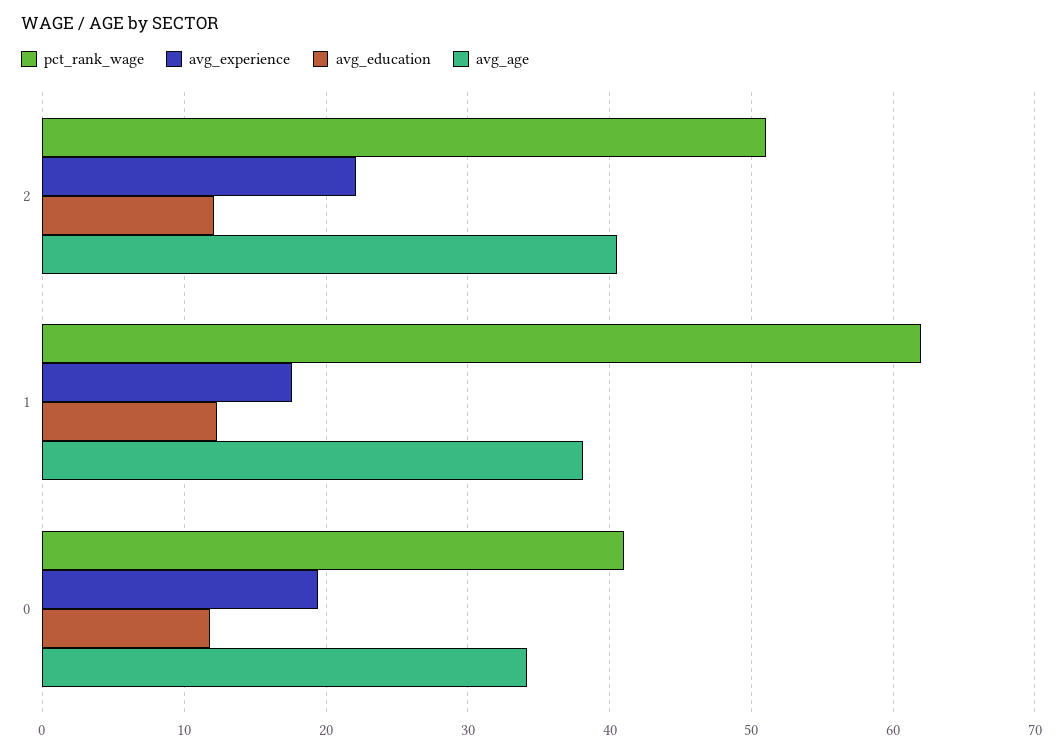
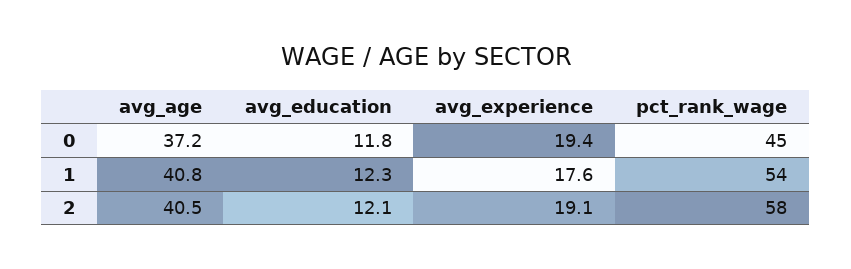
pct_rank_wage, 2: 51 -> 58
avg_experience, 2: 22 -> 19.1
pct_rank_wage, 1: 62 -> 54
avg_age, 1: 38 -> 40.8
pct_rank_wage, 0: 41 -> 45
avg_age, 0: 34 -> 37.2

